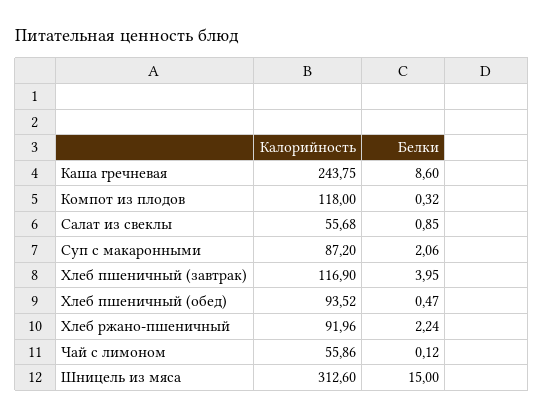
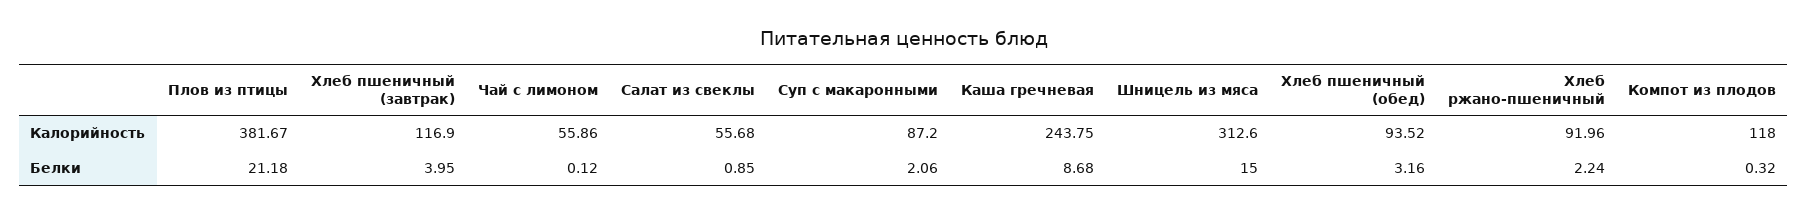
Белки, Каша гречневая: 8.6 -> 8.68
Белки, Хлеб пшеничный (обед): 0.47 -> 3.16
Калорийность, Плов из птицы: none -> 381.67
Белки, Плов из птицы: none -> 21.18

